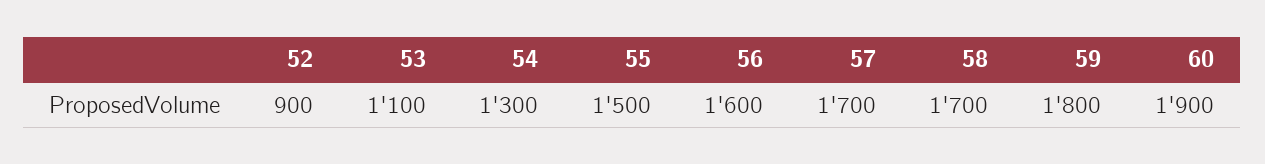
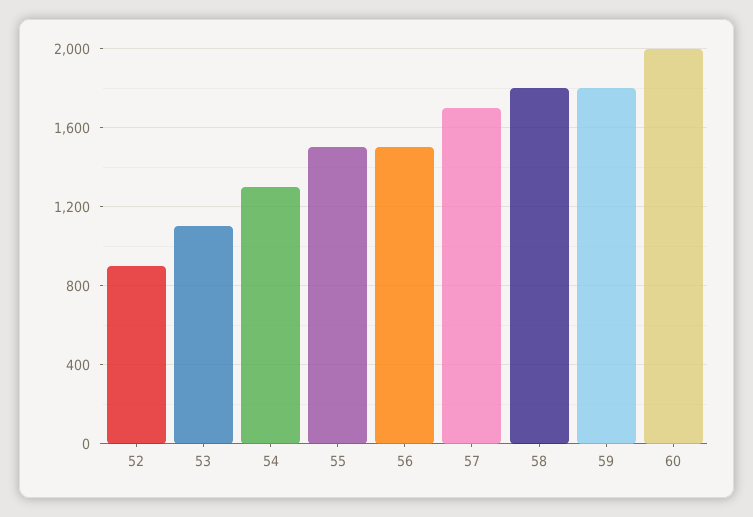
56: 1600 -> 1500
58: 1700 -> 1800
60: 1900 -> 2000

